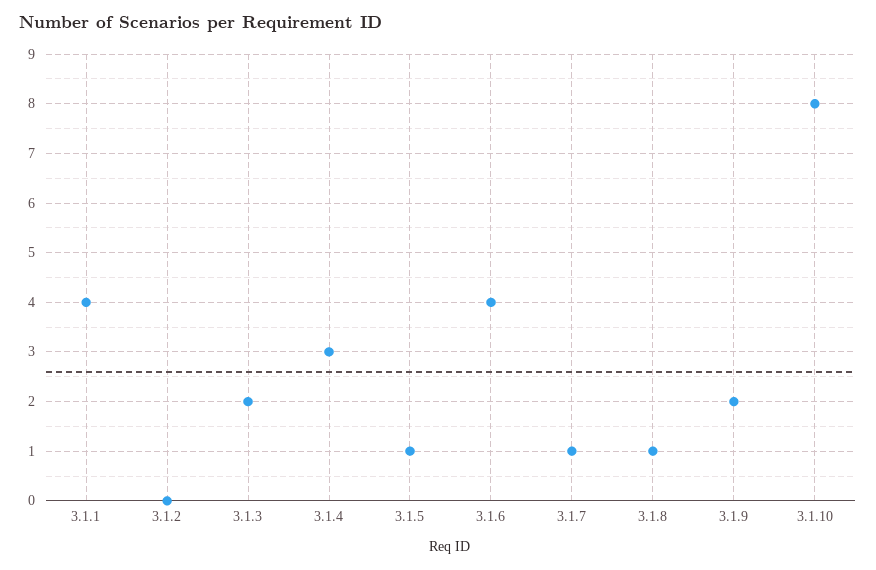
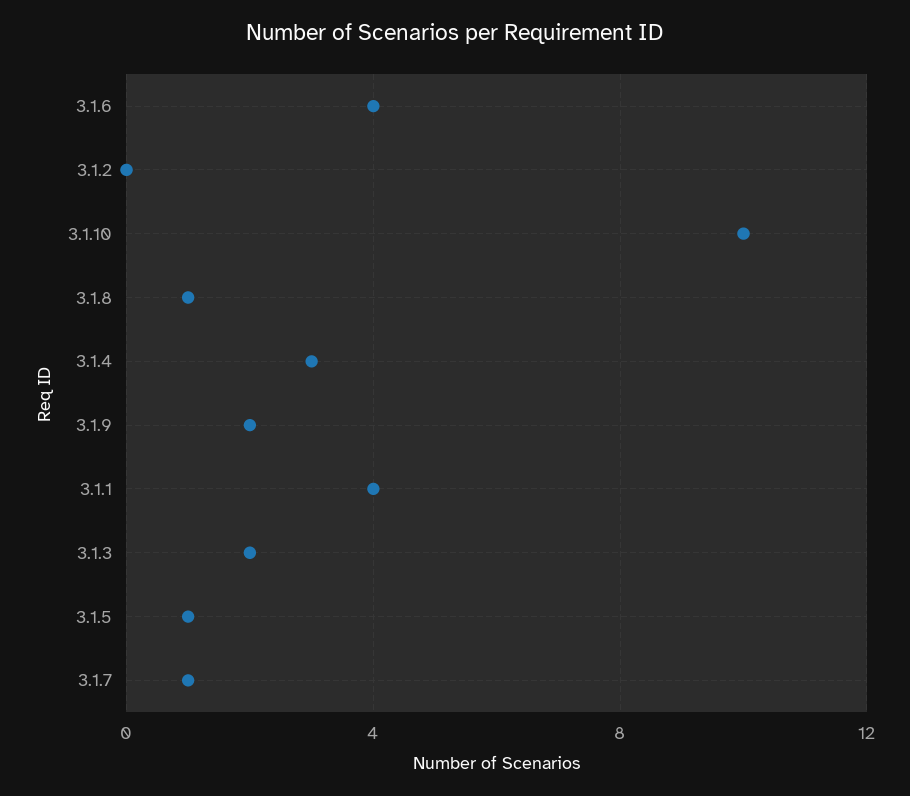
3.1.10: 8 -> 10

